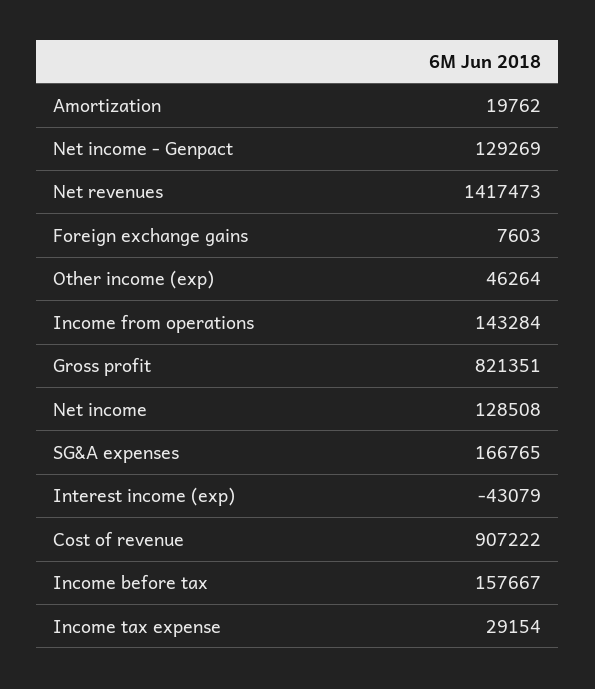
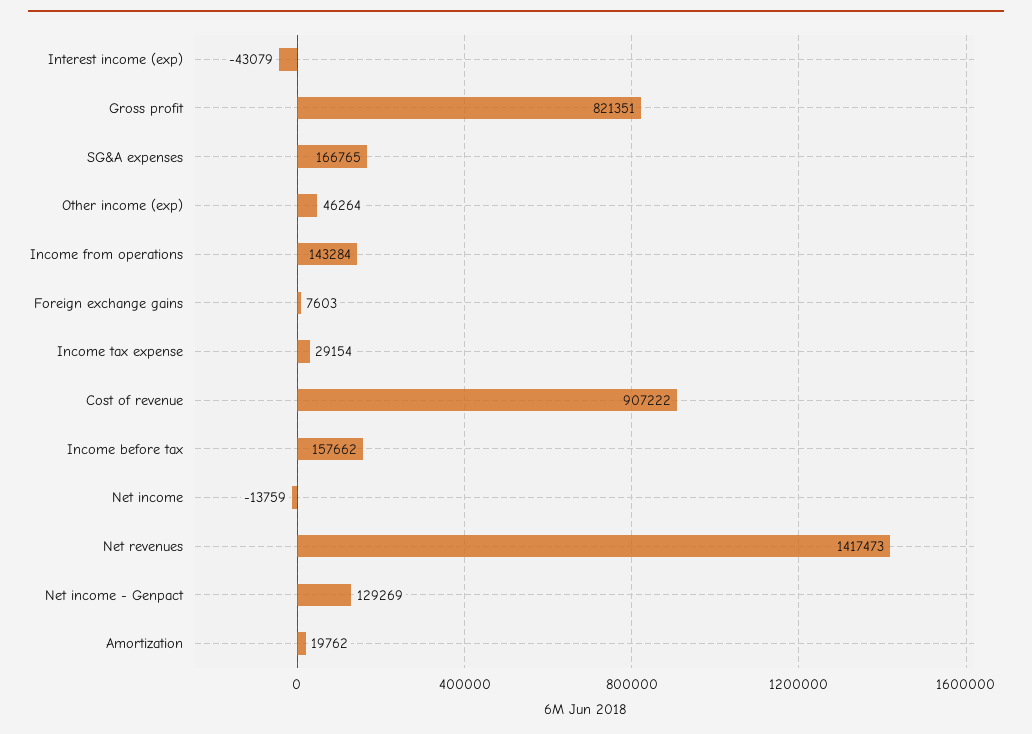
Net income: 128508 -> -13759
Income before tax: 157667 -> 157662

